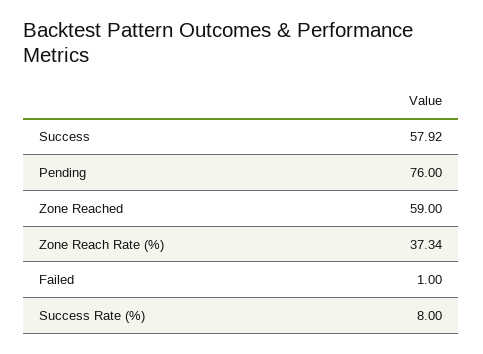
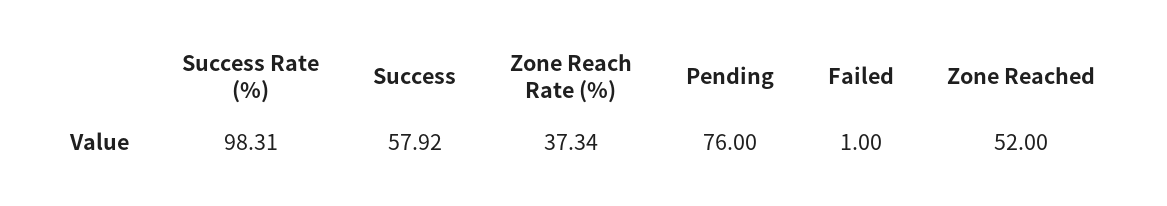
Zone Reached: 59 -> 52
Success Rate (%): 8 -> 98.31

